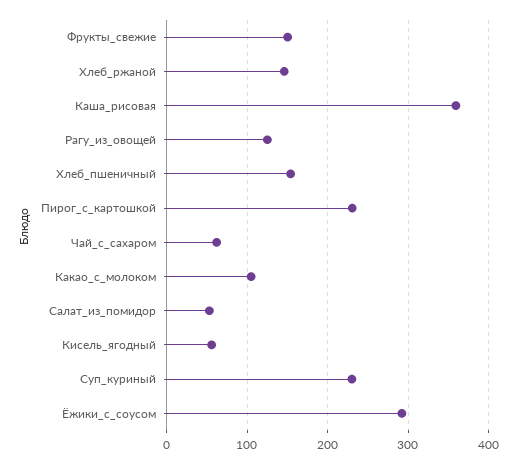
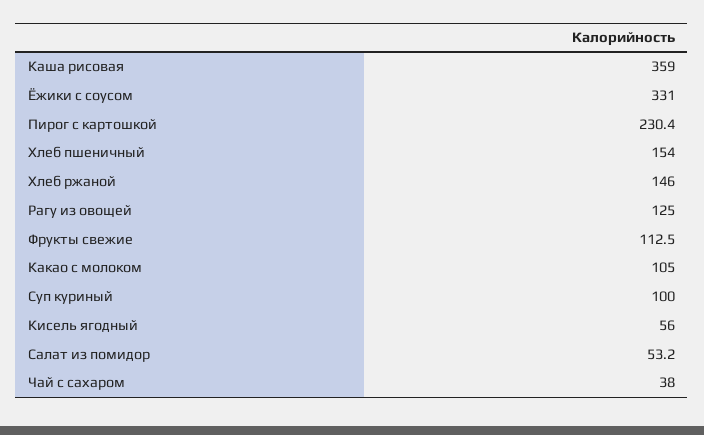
Фрукты_свежие: 150 -> 112.5
Чай_с_сахаром: 60 -> 38
Суп_куриный: 230 -> 100
Ёжики_с_соусом: 290 -> 331

